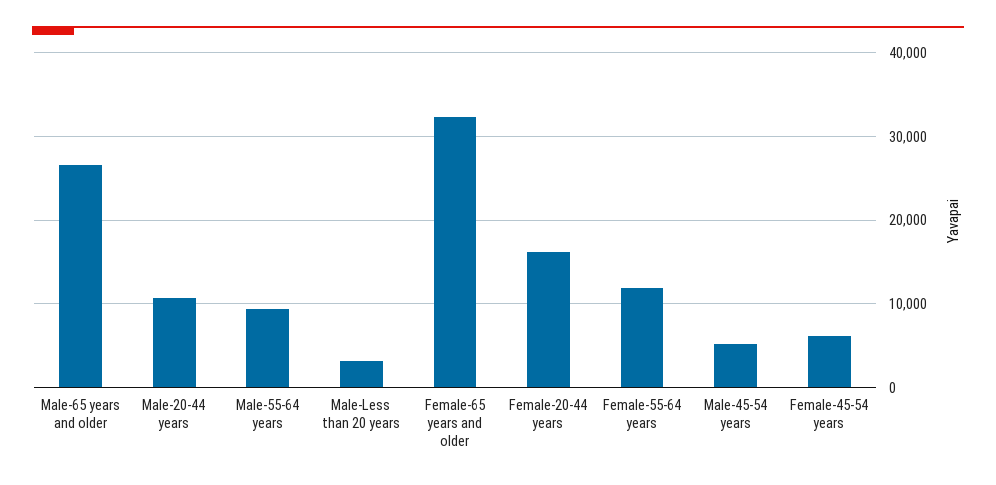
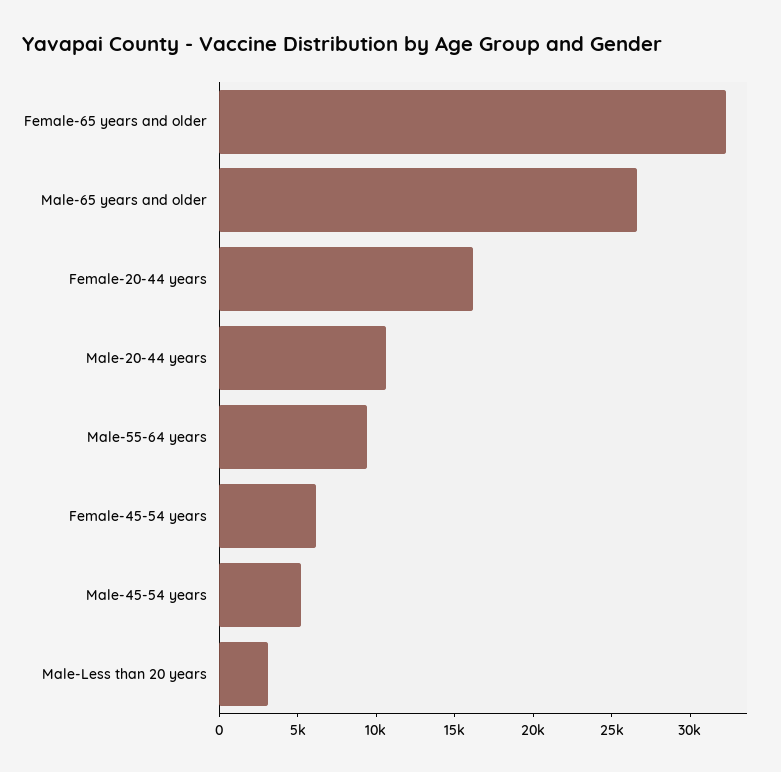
Female-55-64 years: 12000 -> none

